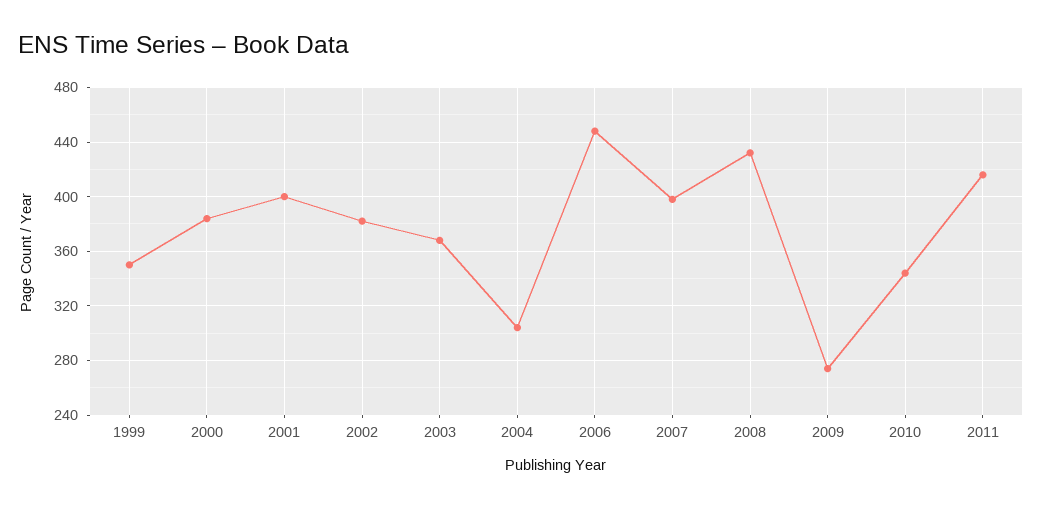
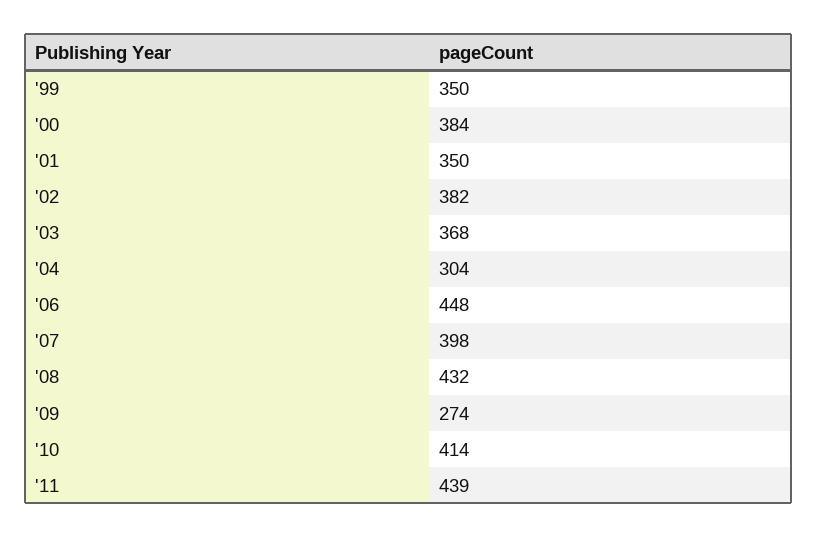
2001: 400 -> 350
2010: 345 -> 414
2011: 415 -> 439

